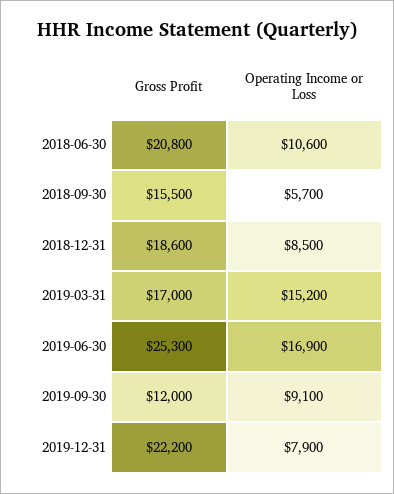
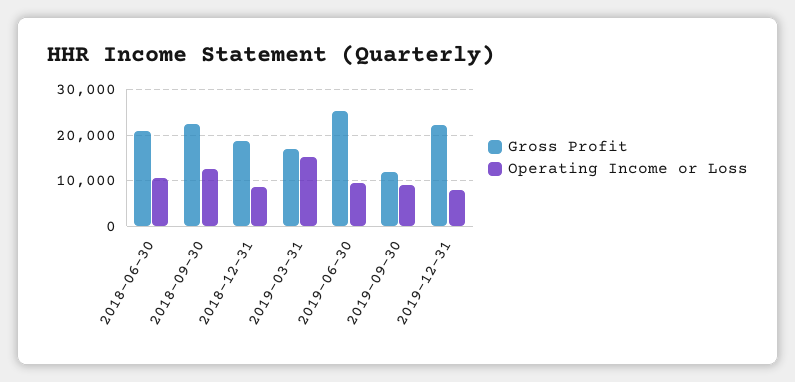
Gross Profit, 2018-09-30: 15500 -> 22000
Operating Income or Loss, 2018-09-30: 5700 -> 12000
Operating Income or Loss, 2019-06-30: 16900 -> 10000

